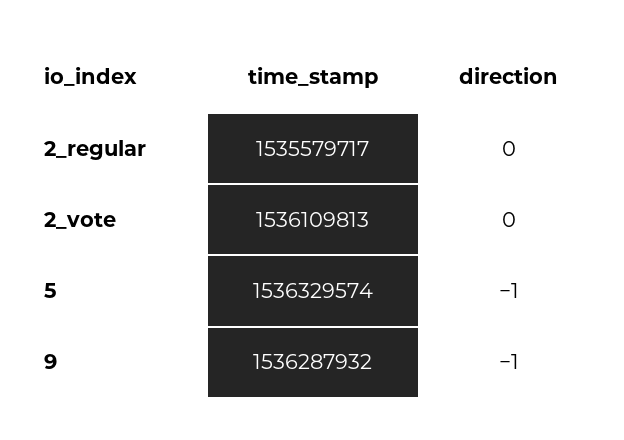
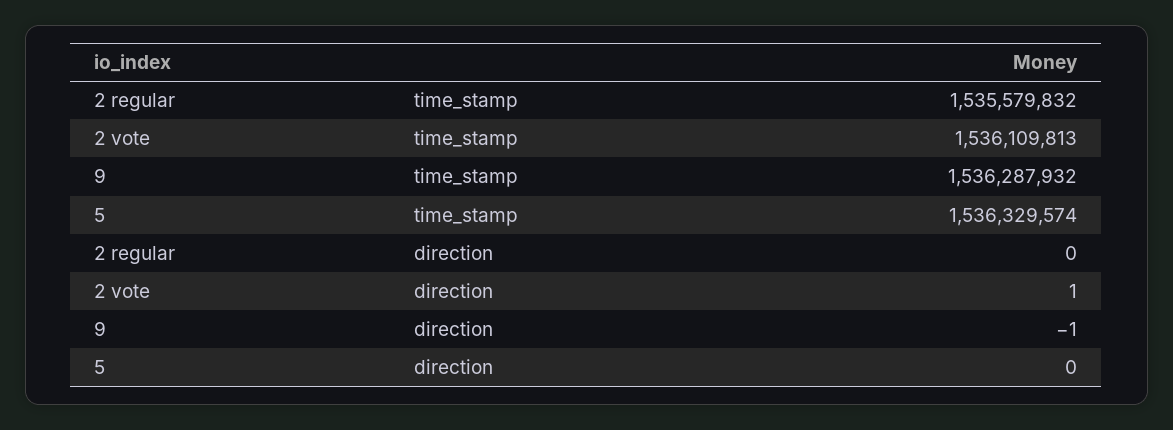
time_stamp, 2_regular: 1535579717 -> 1535579832
direction, 2_vote: 0 -> 1
direction, 5: -1 -> 0

